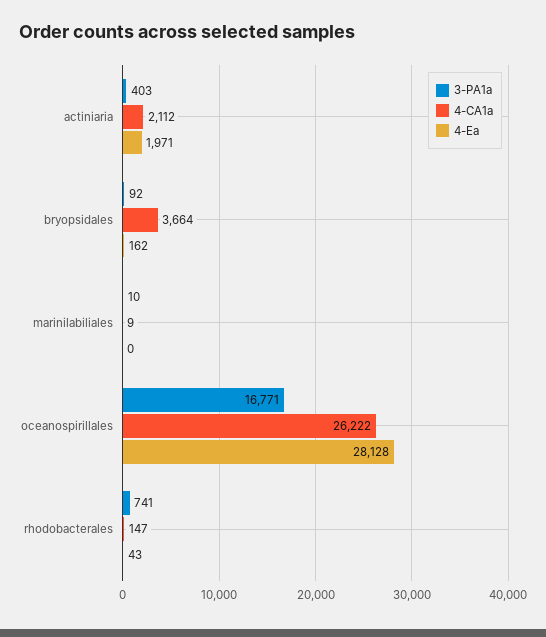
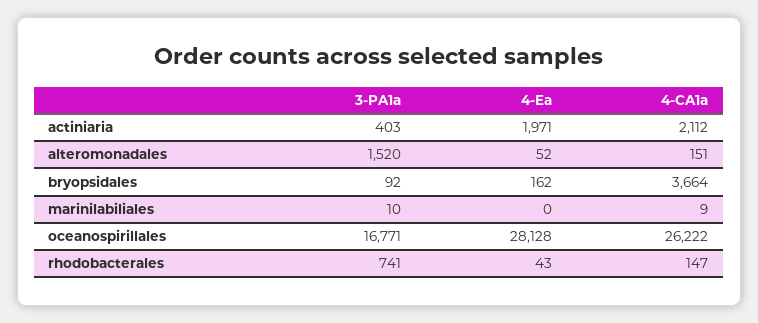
3-PA1a, alteromonadales: none -> 1520
4-Ea, alteromonadales: none -> 52
4-CA1a, alteromonadales: none -> 151

